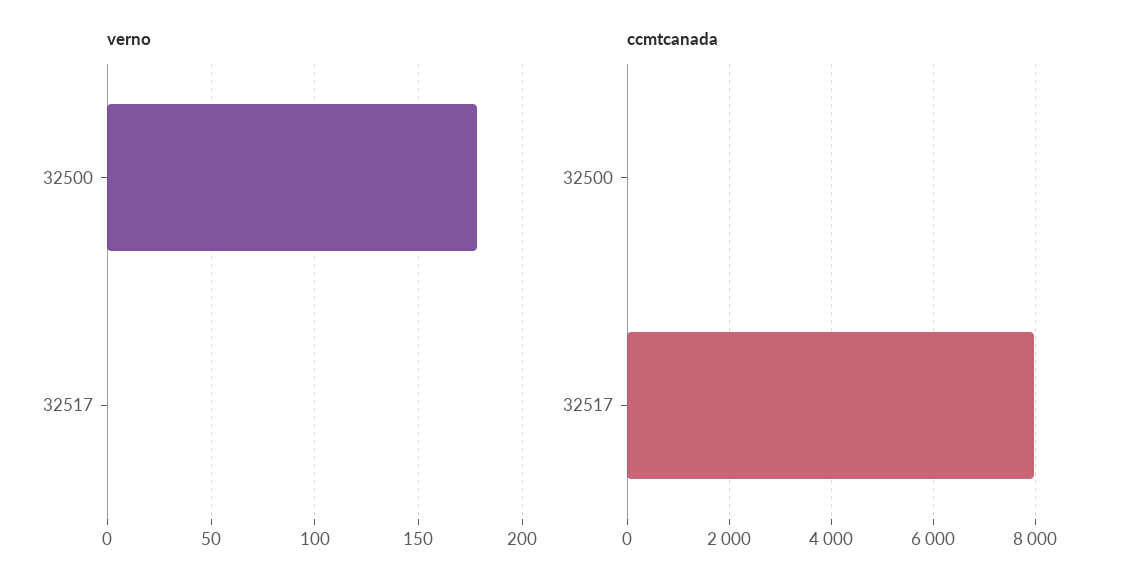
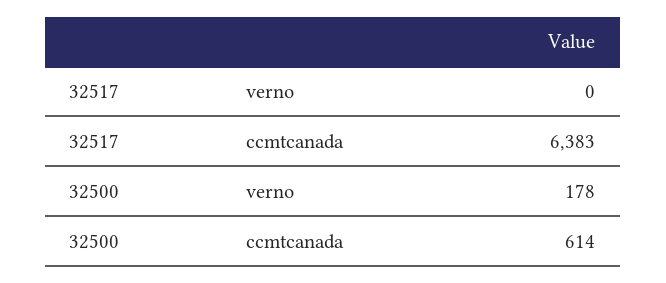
ccmtcanada, 32500: 0 -> 614
ccmtcanada, 32517: 8000 -> 6383

